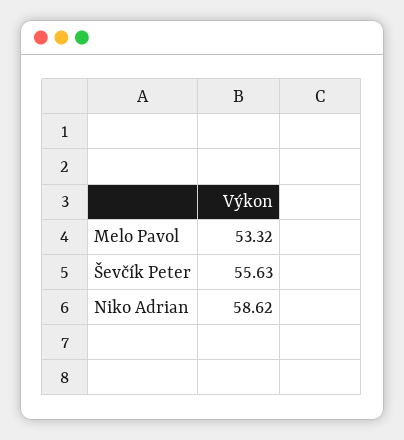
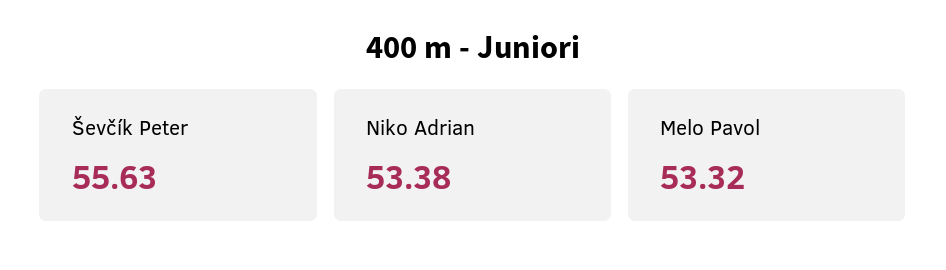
Niko Adrian: 58.62 -> 53.38

